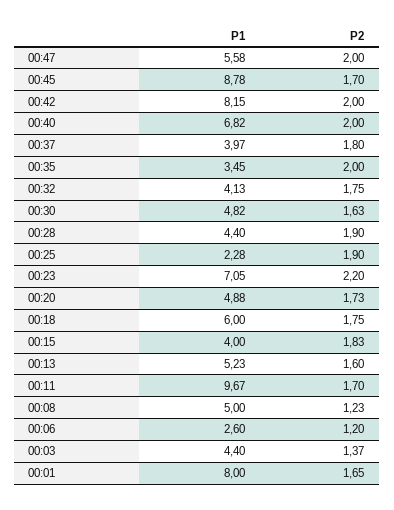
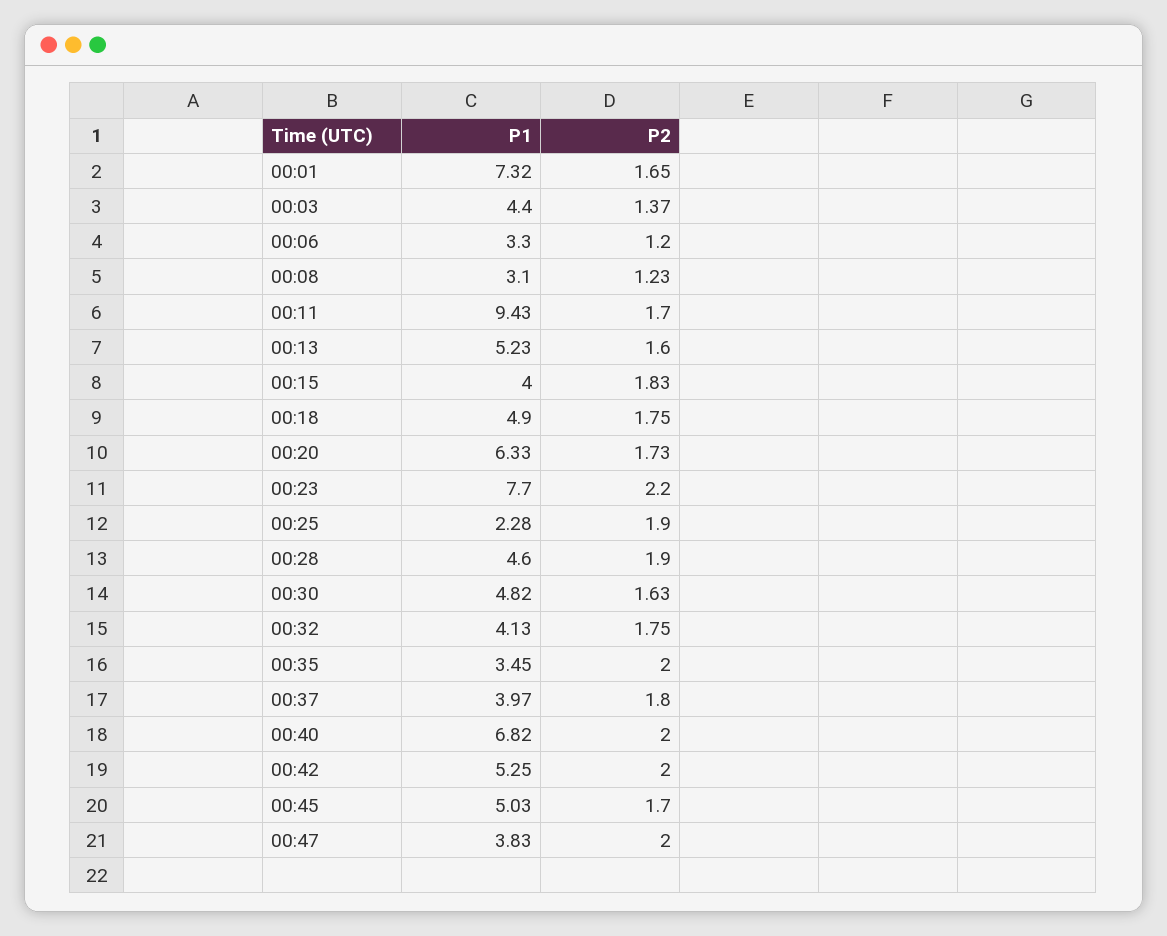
P1, 00:47: 5.58 -> 3.83
P1, 00:45: 8.78 -> 5.03
P1, 00:42: 8.15 -> 5.25
P1, 00:28: 4.4 -> 4.6
P1, 00:23: 7.05 -> 7.7
P1, 00:20: 4.88 -> 6.33
P1, 00:18: 6 -> 4.9
P1, 00:11: 9.67 -> 9.43
P1, 00:08: 5 -> 3.1
P1, 00:06: 2.6 -> 3.3
P1, 00:01: 8 -> 7.32

